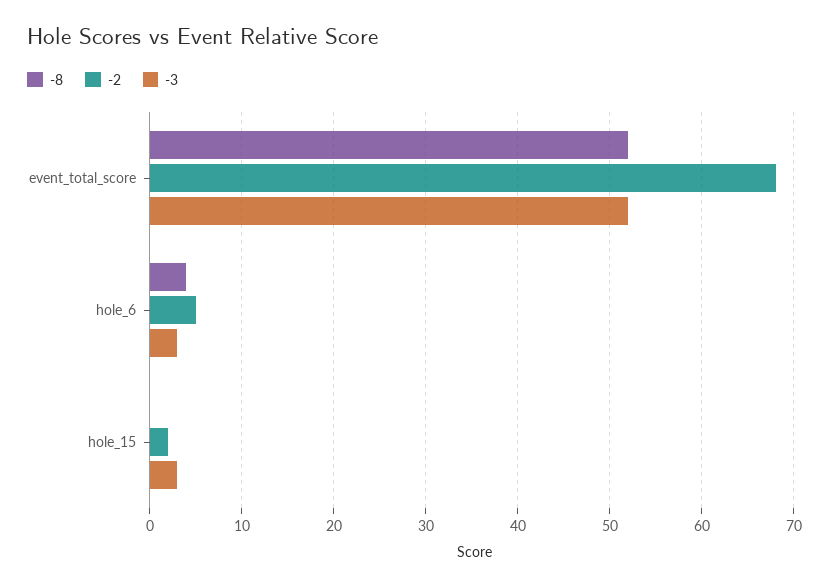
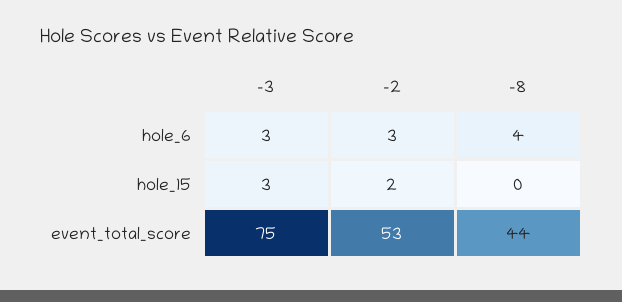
-8, event_total_score: 52 -> 44
-2, event_total_score: 68 -> 53
-3, event_total_score: 52 -> 75
-2, hole_6: 5 -> 3

